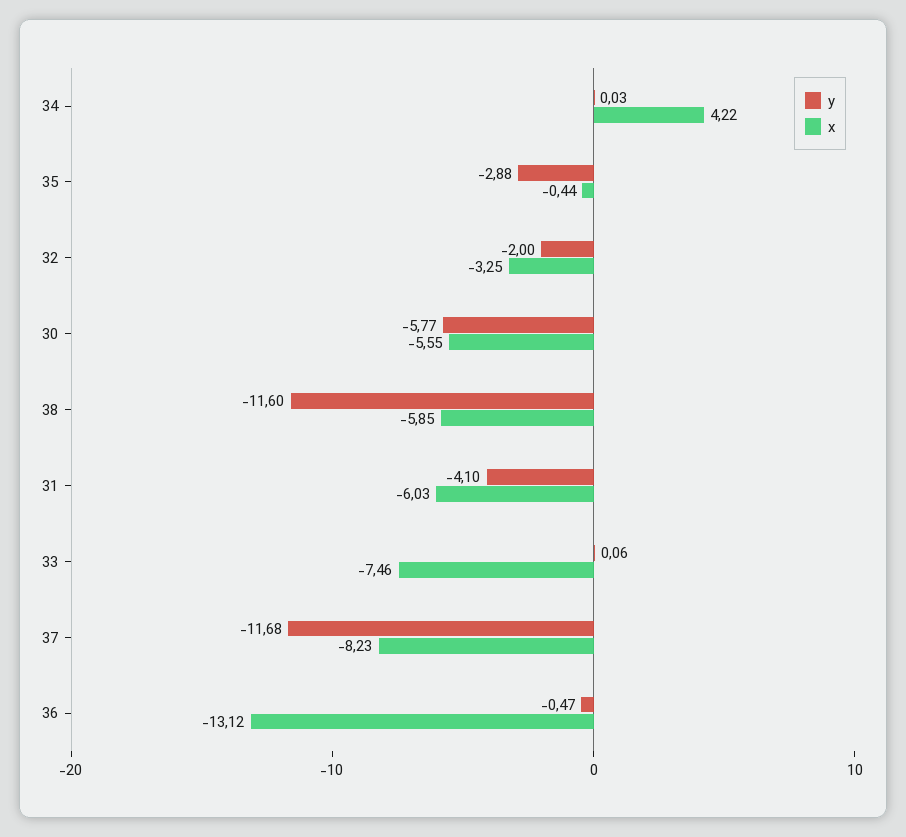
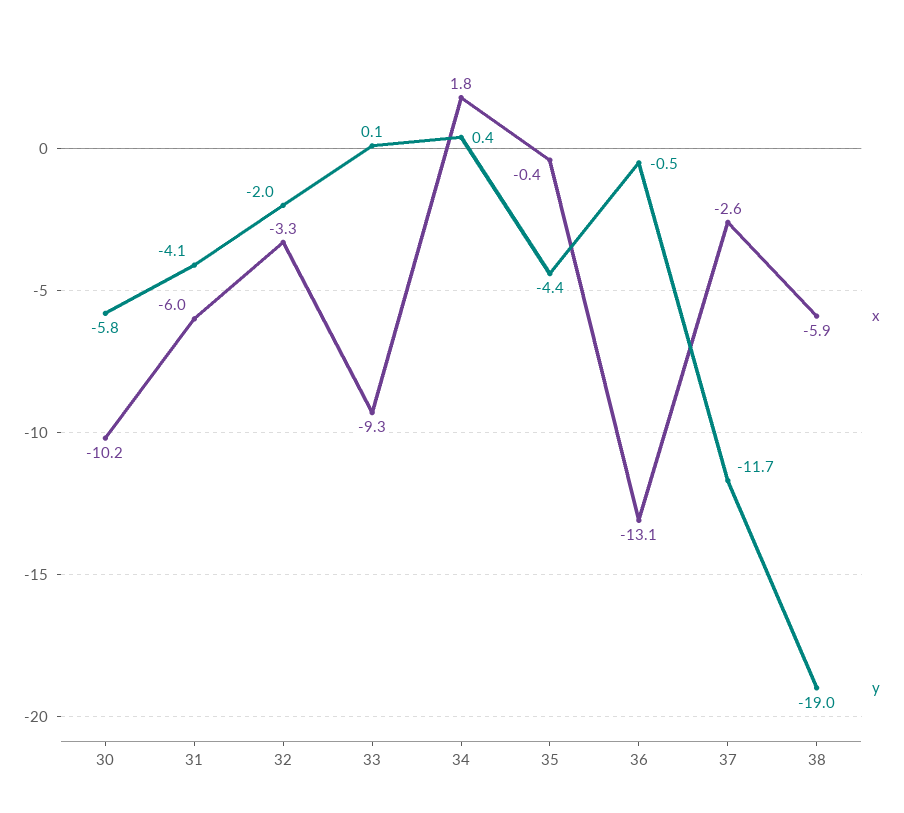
y, 34: 0.03 -> 0.4
x, 34: 4.22 -> 1.8
y, 35: -2.88 -> -4.4
x, 30: -5.55 -> -10.2
y, 38: -11.6 -> -19
x, 33: -7.46 -> -9.3
x, 37: -8.23 -> -2.6

